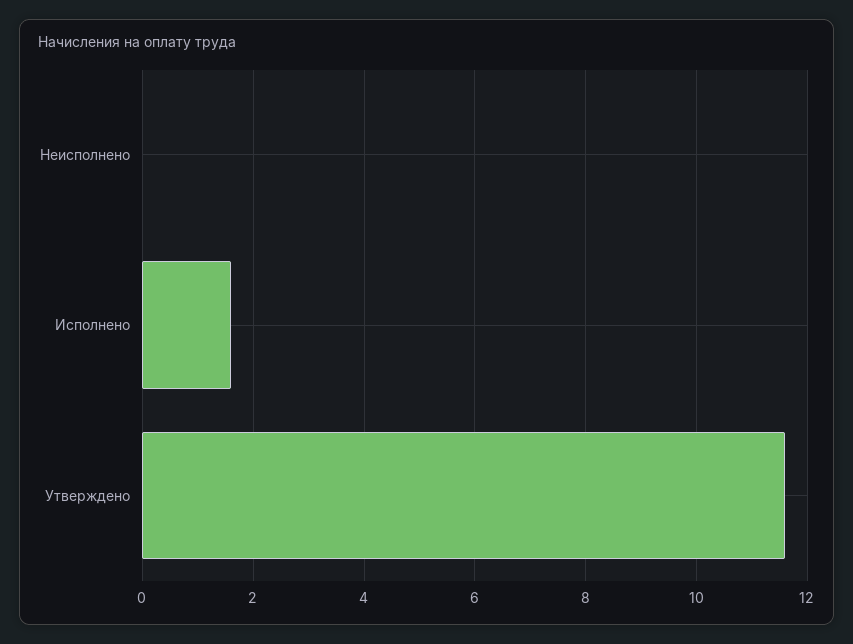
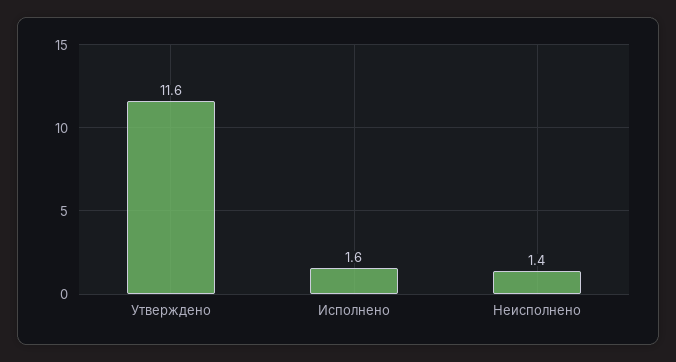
Неисполнено: 0 -> 1.4

